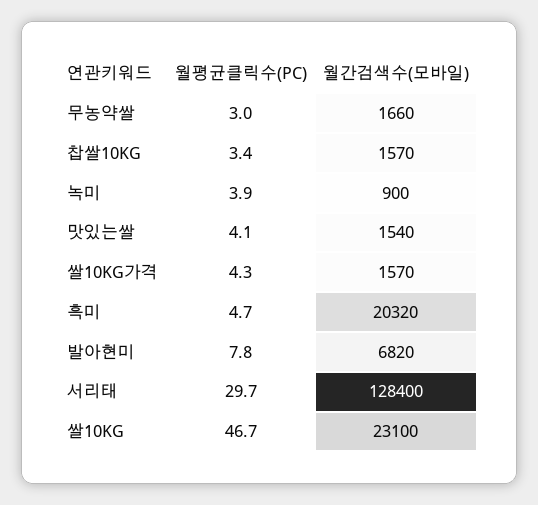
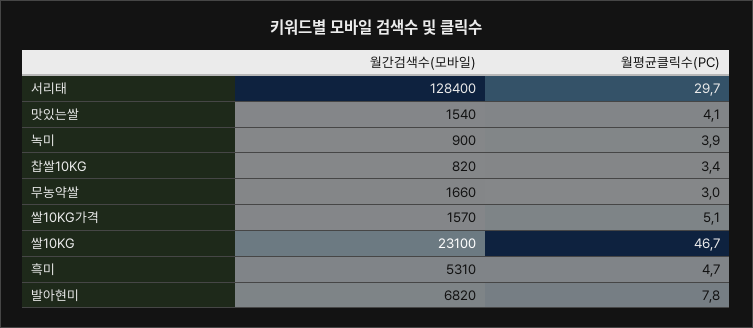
월간검색수(모바일), 찹쌀10KG: 1570 -> 820
월평균클릭수(PC), 쌀10KG가격: 4.3 -> 5.1
월간검색수(모바일), 흑미: 20320 -> 5310

